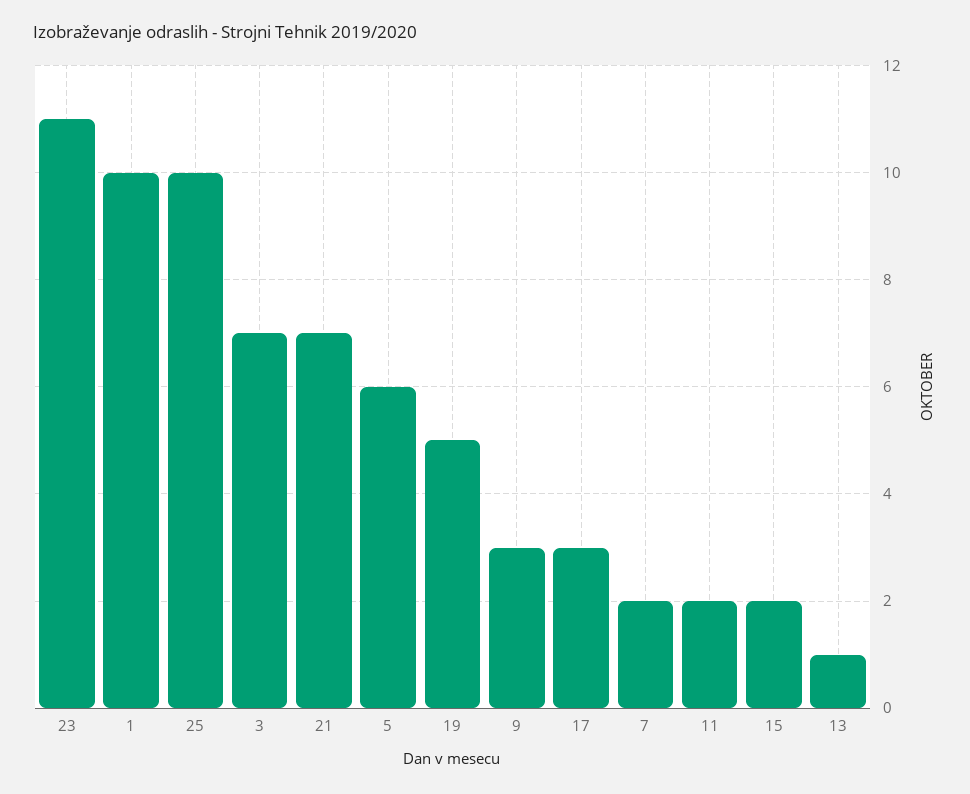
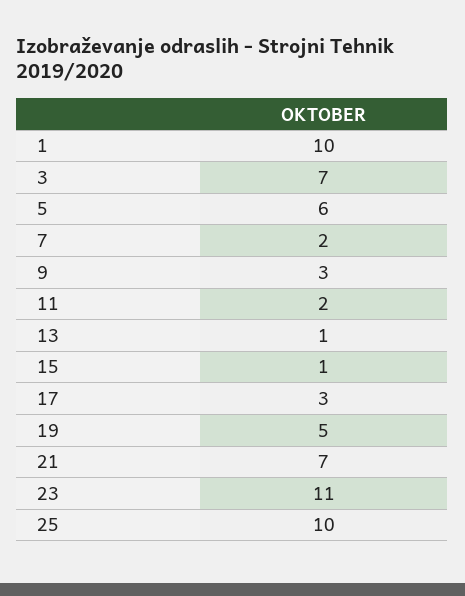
15: 2 -> 1

